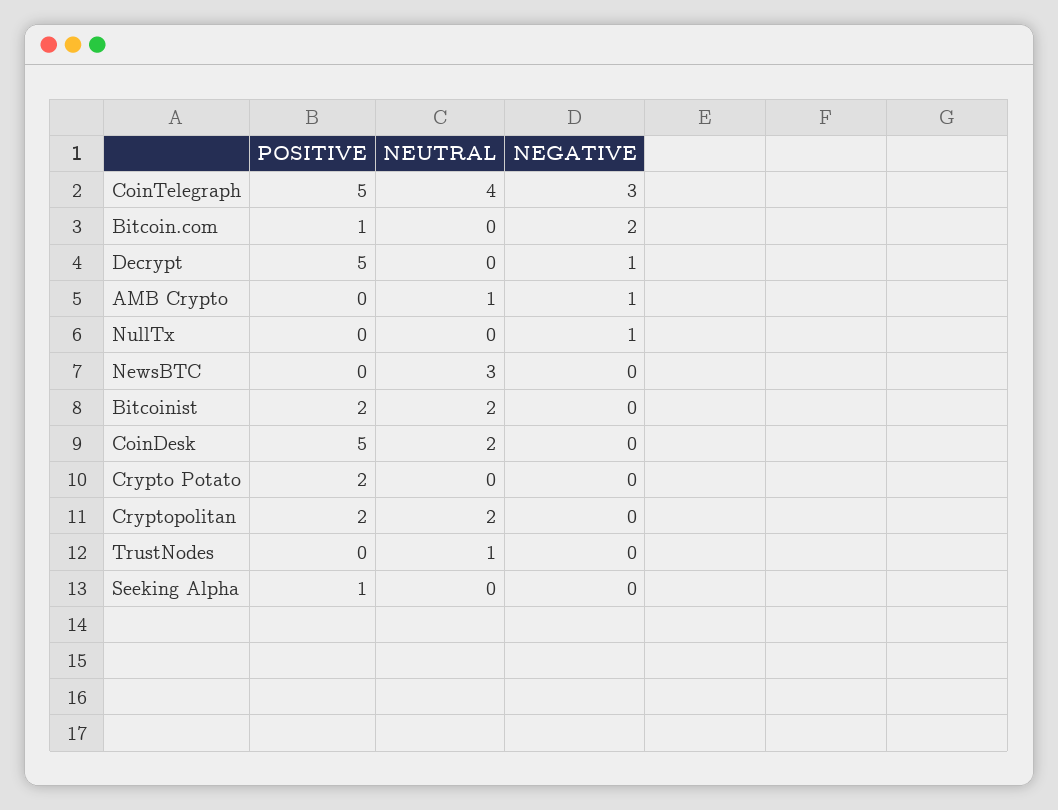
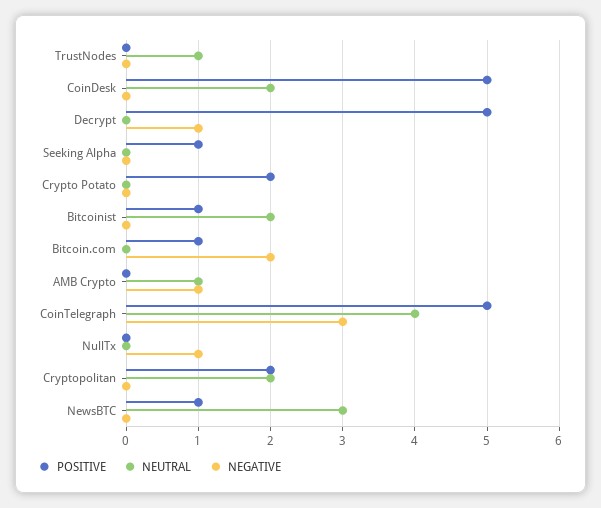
POSITIVE, NewsBTC: 0 -> 1
POSITIVE, Bitcoinist: 2 -> 1

